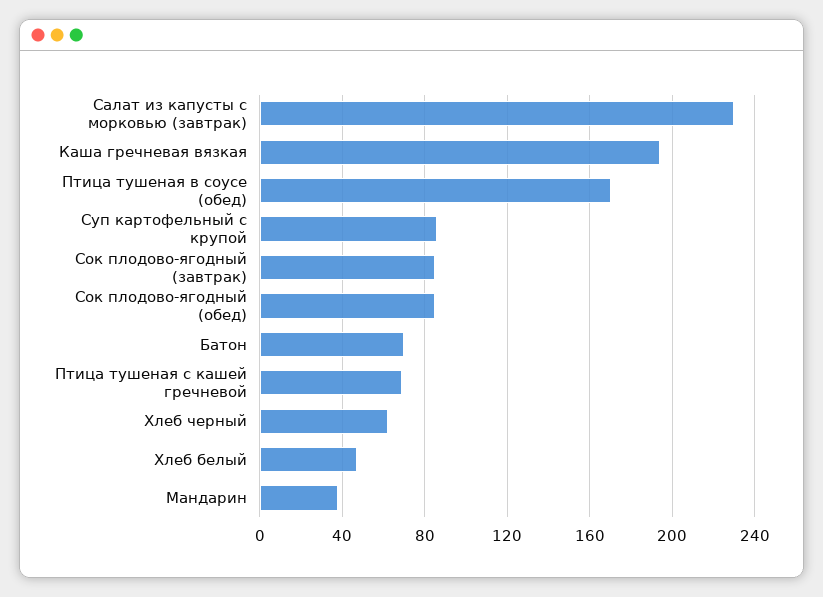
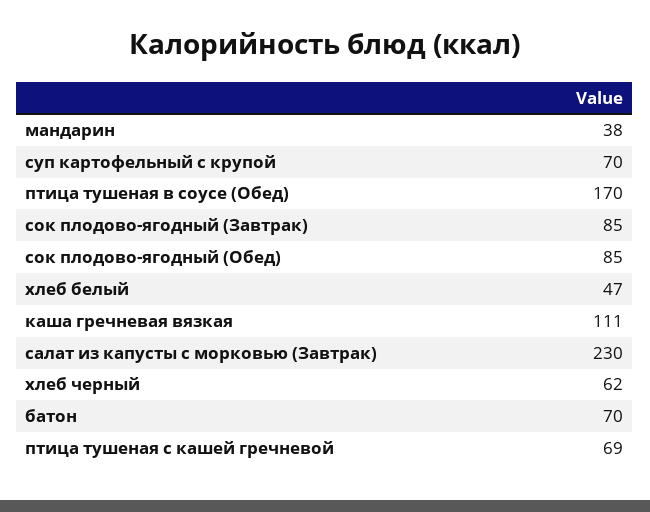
Каша гречневая вязкая: 195 -> 111
Суп картофельный с крупой: 85 -> 70

